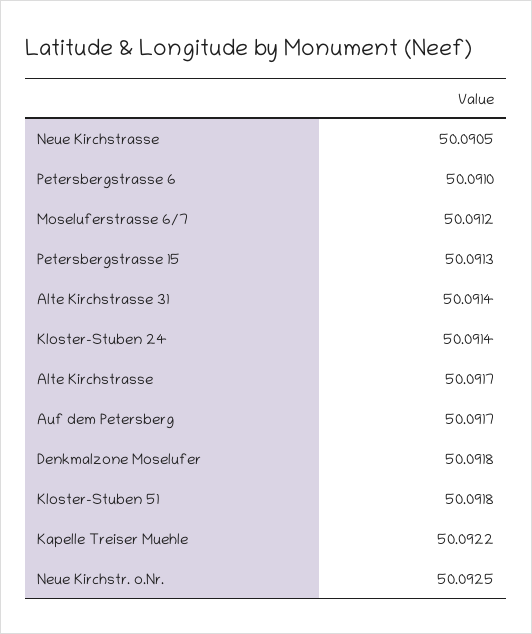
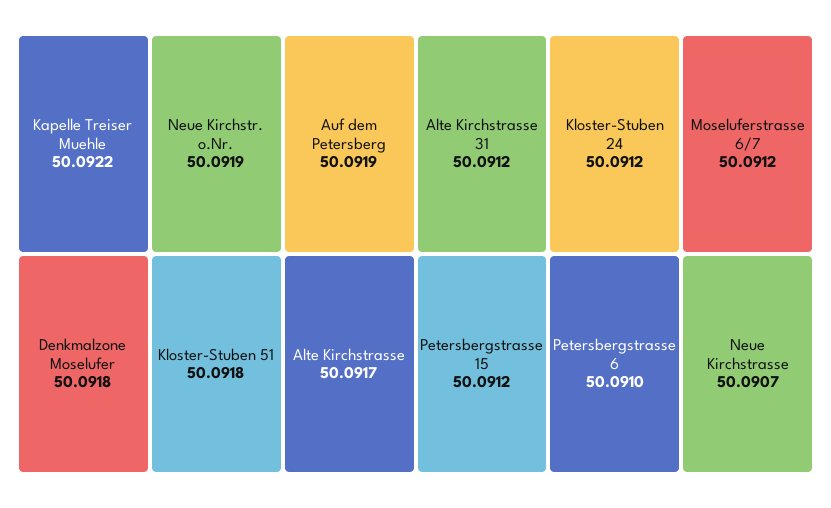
Neue Kirchstrasse: 50.0905 -> 50.0907
Petersbergstrasse 15: 50.0913 -> 50.0912
Alte Kirchstrasse 31: 50.0914 -> 50.0912
Kloster-Stuben 24: 50.0914 -> 50.0912
Auf dem Petersberg: 50.0917 -> 50.0919
Neue Kirchstr. o.Nr.: 50.0925 -> 50.0919

